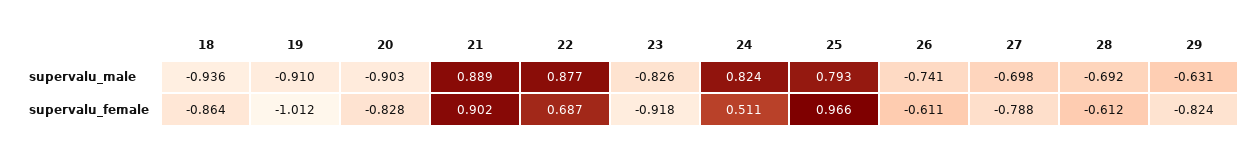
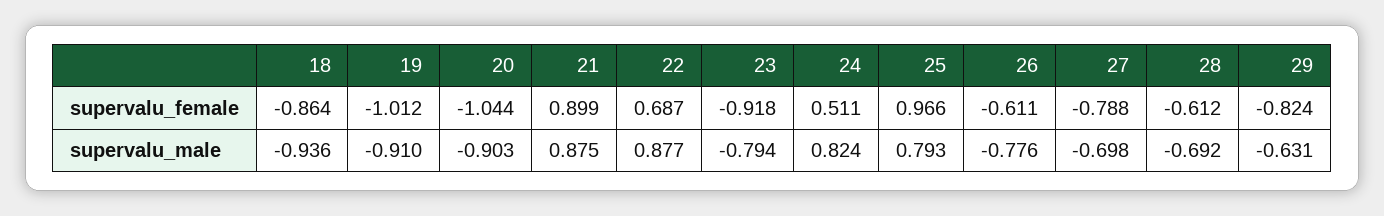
21, supervalu_male: 0.889 -> 0.875
23, supervalu_male: -0.826 -> -0.794
26, supervalu_male: -0.741 -> -0.776
20, supervalu_female: -0.828 -> -1.044
21, supervalu_female: 0.902 -> 0.899

